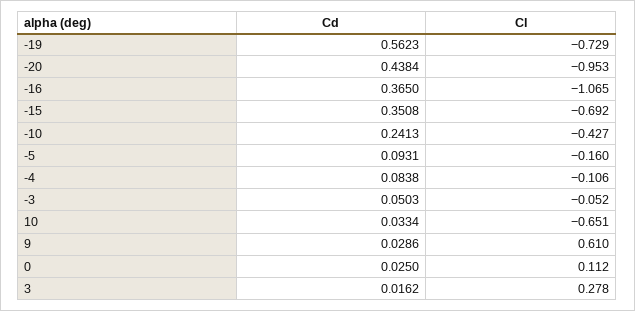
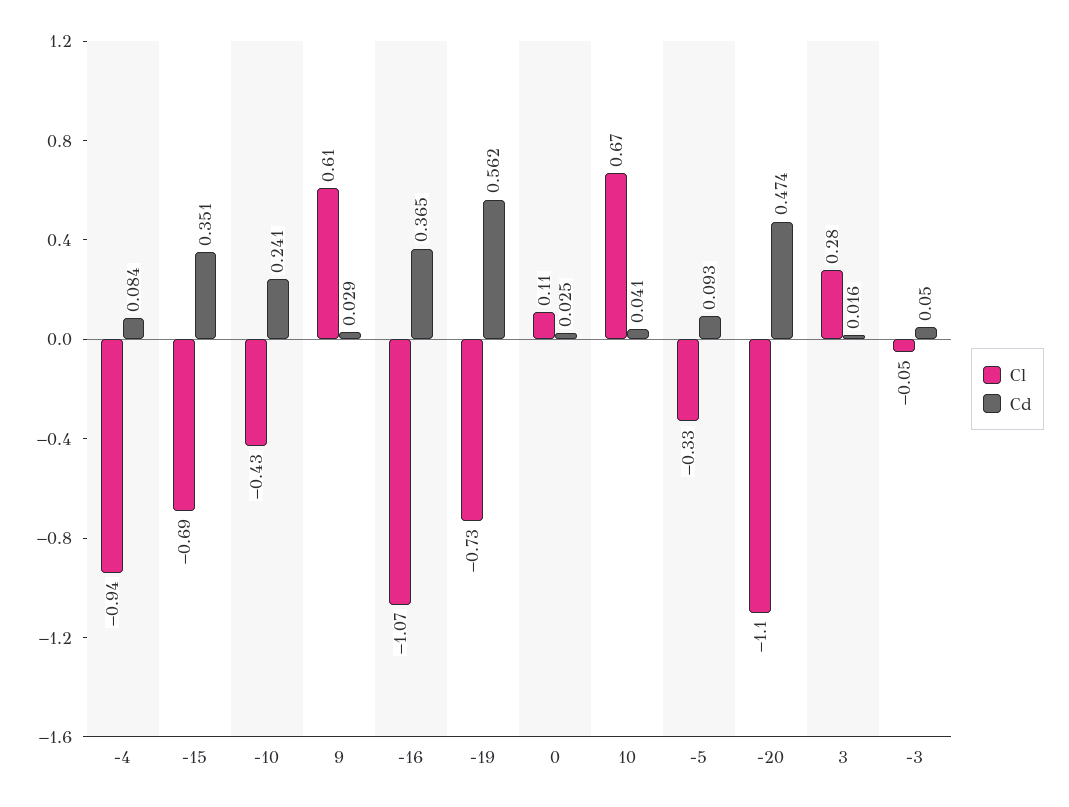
Cd, -20: 0.4384 -> 0.474
Cl, -20: -0.953 -> -1.1
Cl, -5: -0.16 -> -0.33
Cl, -4: -0.106 -> -0.94
Cd, 10: 0.0334 -> 0.041
Cl, 10: -0.651 -> 0.67

